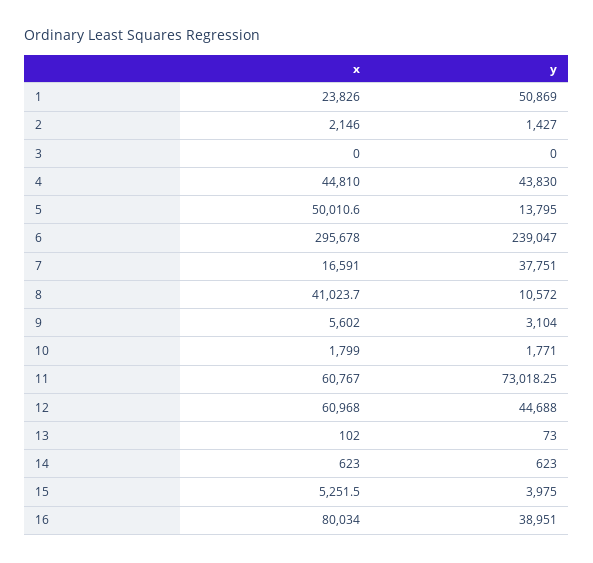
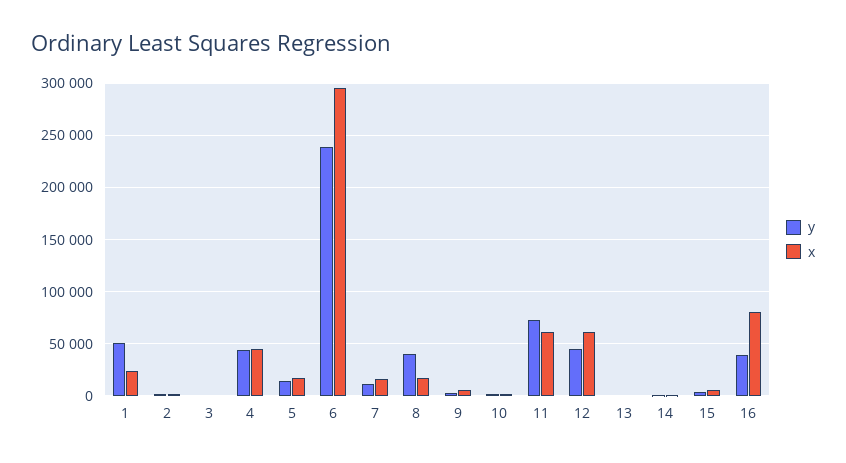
x, 5: 50010.6 -> 20000
y, 7: 37751 -> 10000
x, 8: 41023.7 -> 20000
y, 8: 10572 -> 40000

